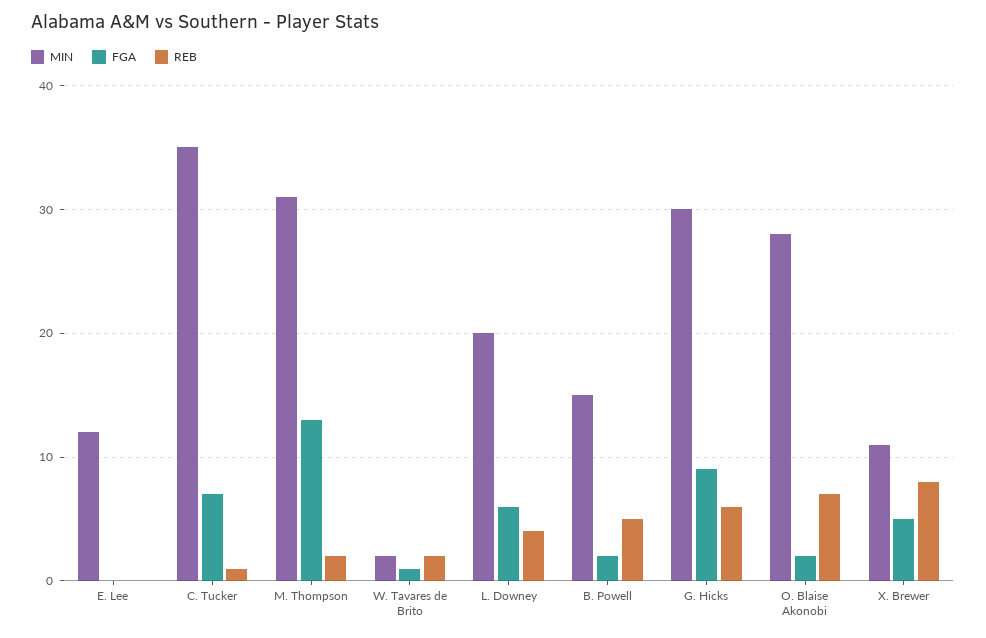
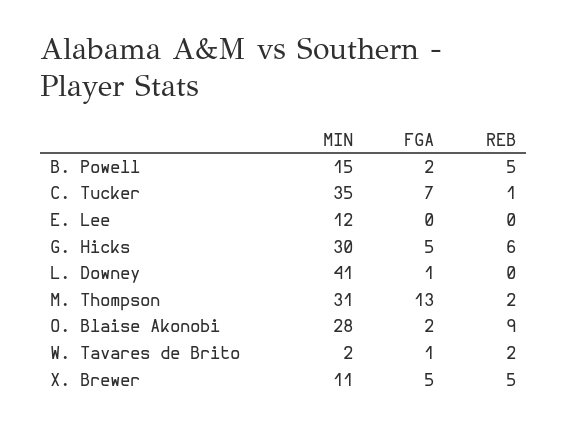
MIN, L. Downey: 20 -> 41
FGA, L. Downey: 6 -> 1
REB, L. Downey: 4 -> 0
FGA, G. Hicks: 9 -> 5
REB, O. Blaise Akonobi: 7 -> 9
REB, X. Brewer: 8 -> 5

